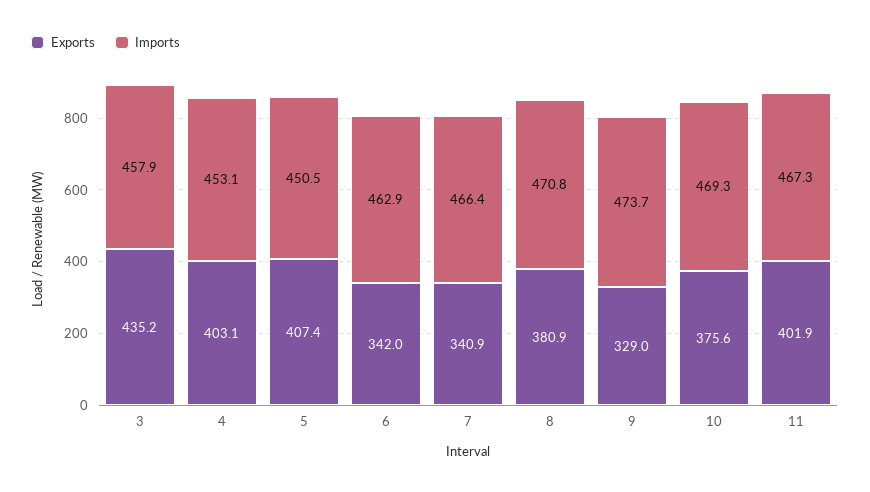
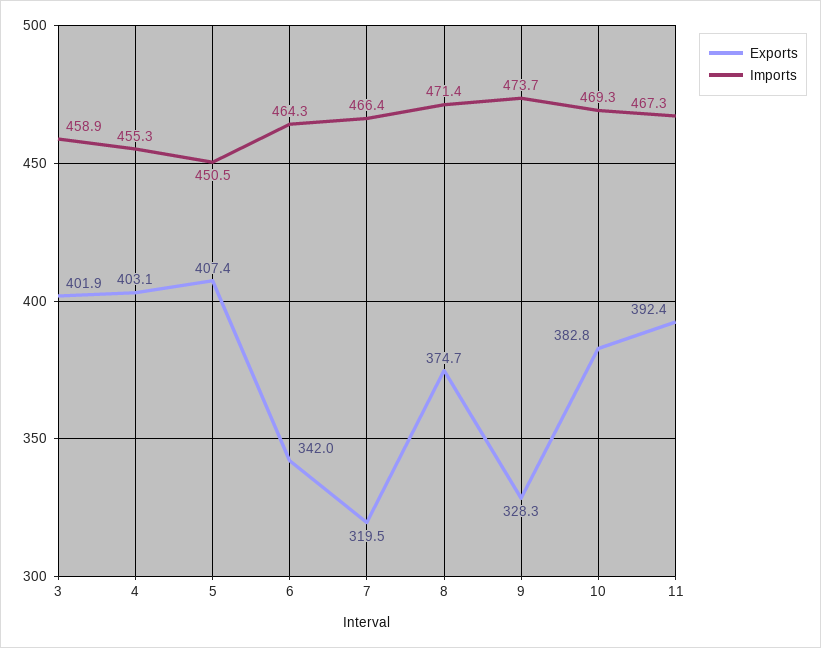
Exports, 3: 435.2 -> 401.9
Imports, 3: 457.9 -> 458.9
Imports, 4: 453.1 -> 455.3
Imports, 6: 462.9 -> 464.3
Exports, 7: 340.9 -> 319.5
Exports, 8: 380.9 -> 374.7
Imports, 8: 470.8 -> 471.4
Exports, 9: 329 -> 328.3
Exports, 10: 375.6 -> 382.8
Exports, 11: 401.9 -> 392.4

